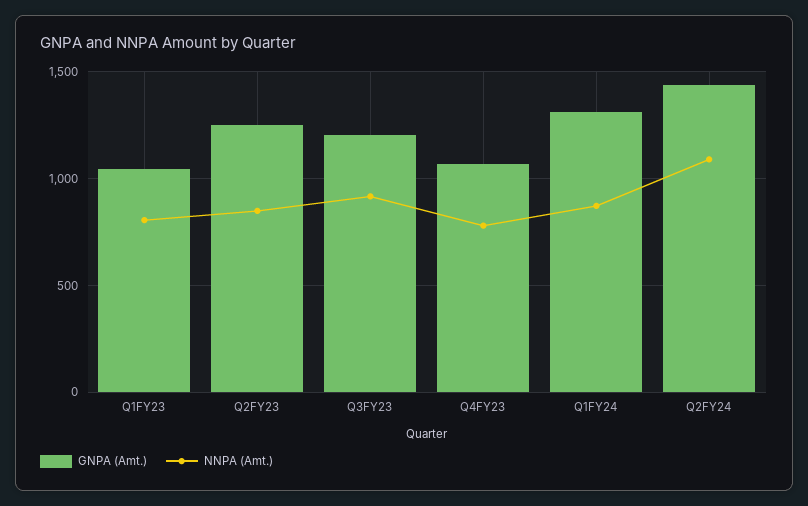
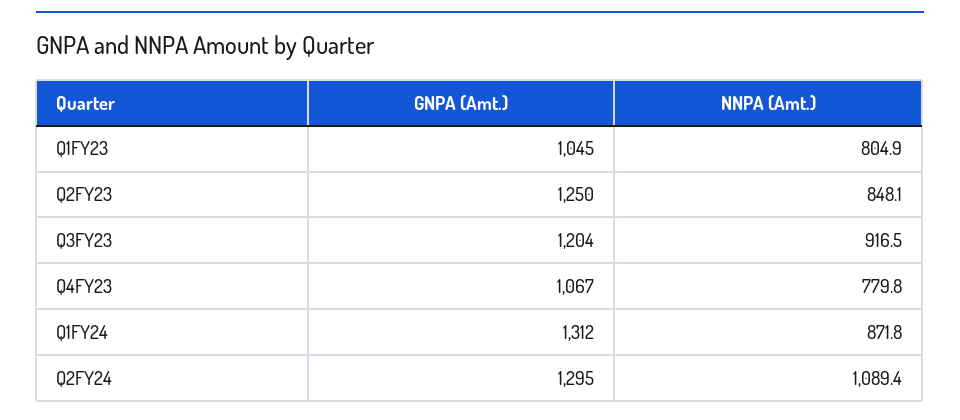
GNPA (Amt.), Q2FY24: 1450 -> 1295

